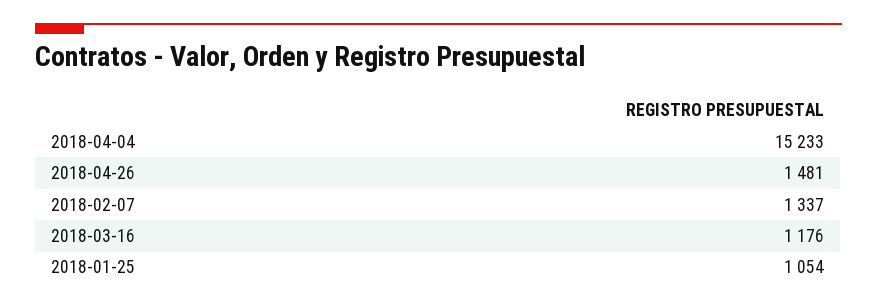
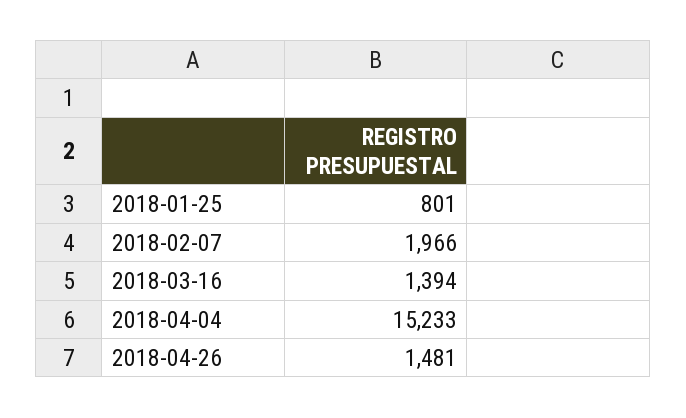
2018-02-07: 1337 -> 1966
2018-03-16: 1176 -> 1394
2018-01-25: 1054 -> 801

